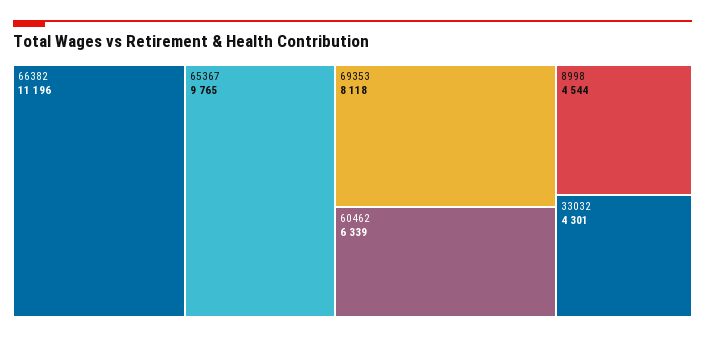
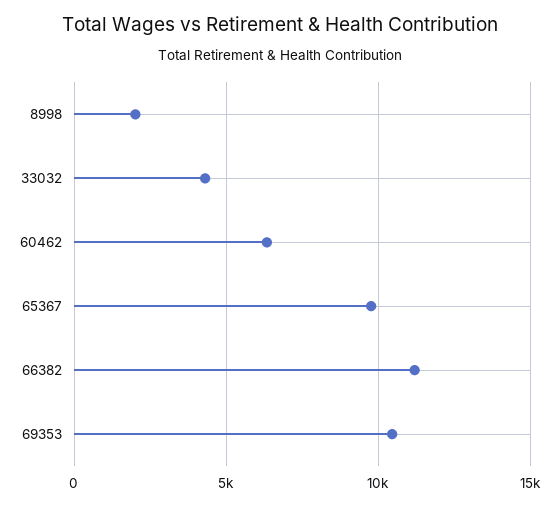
69353: 8118 -> 10500
8998: 4544 -> 2000

